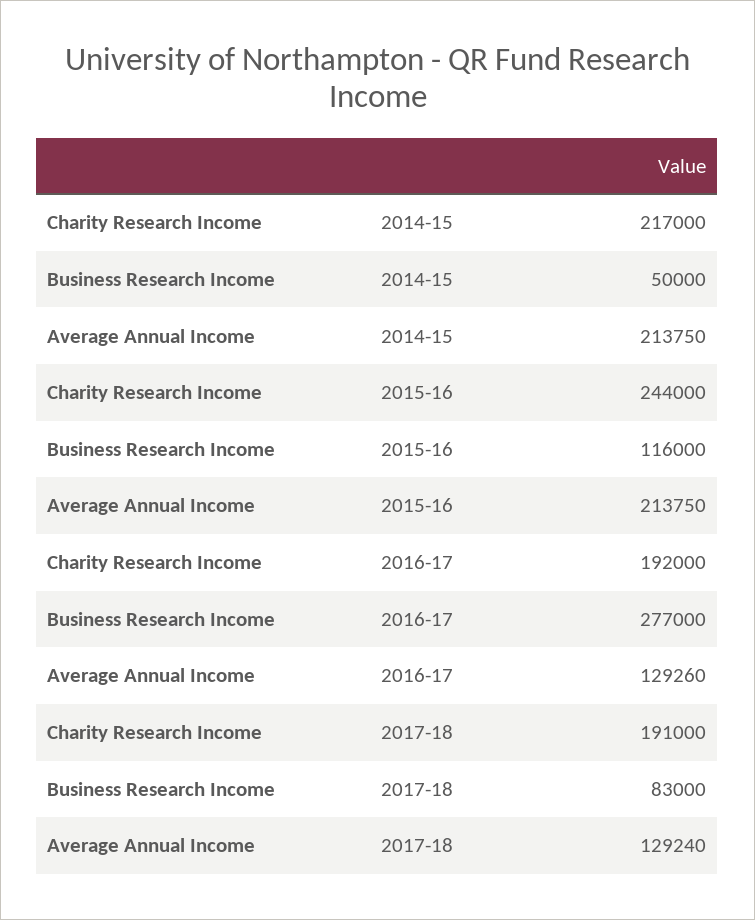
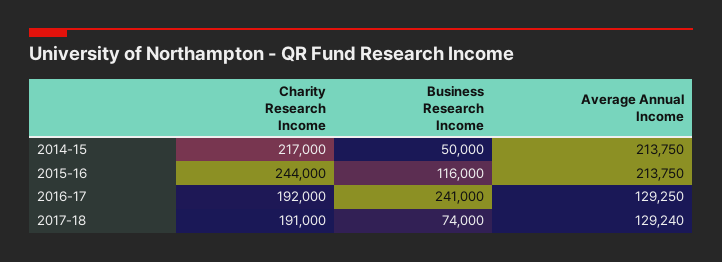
Business Research Income, 2016-17: 277000 -> 241000
Average Annual Income, 2016-17: 129260 -> 129250
Business Research Income, 2017-18: 83000 -> 74000

